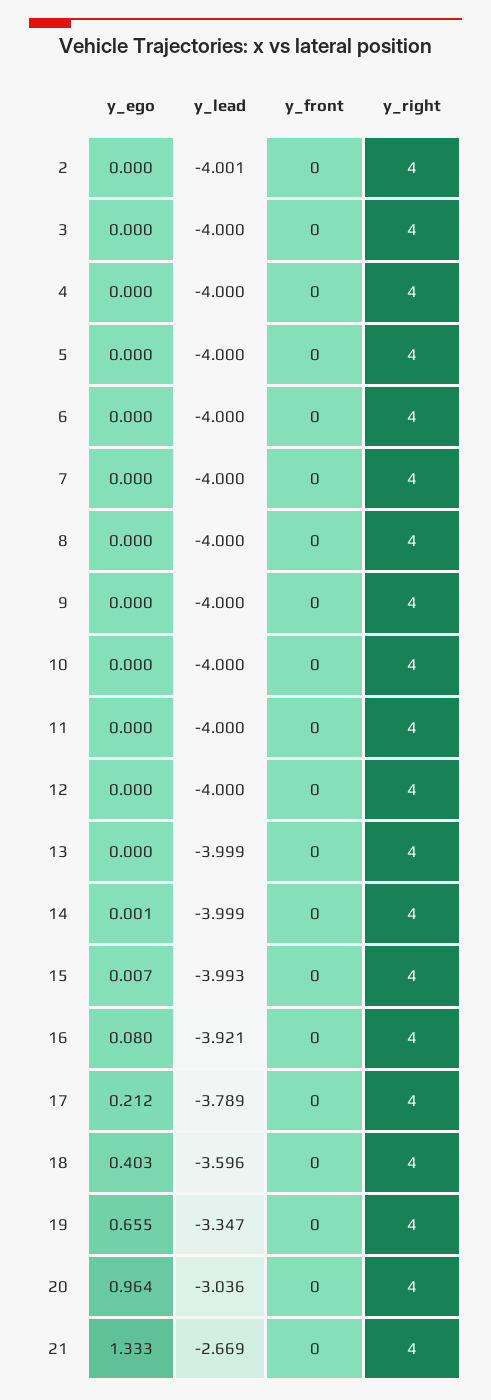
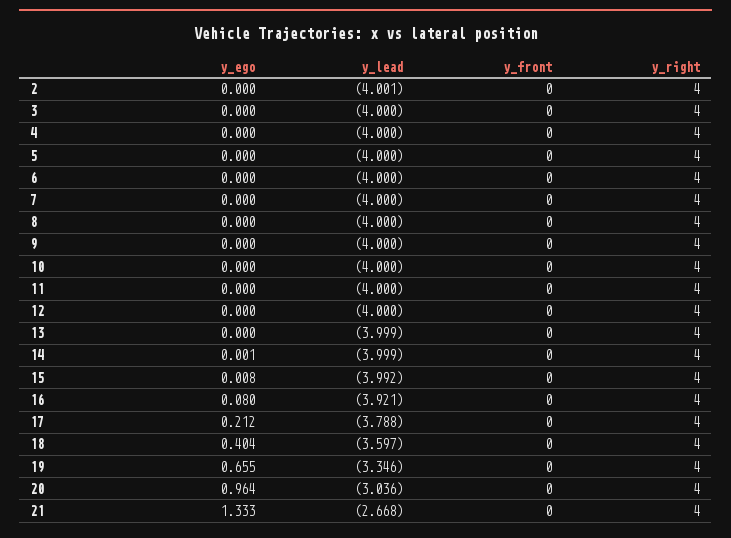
y_ego, 15: 0.007 -> 0.008
y_lead, 15: -3.993 -> -3.992
y_lead, 17: -3.789 -> -3.788
y_ego, 18: 0.403 -> 0.404
y_lead, 18: -3.596 -> -3.597
y_lead, 19: -3.347 -> -3.346
y_lead, 21: -2.669 -> -2.668

